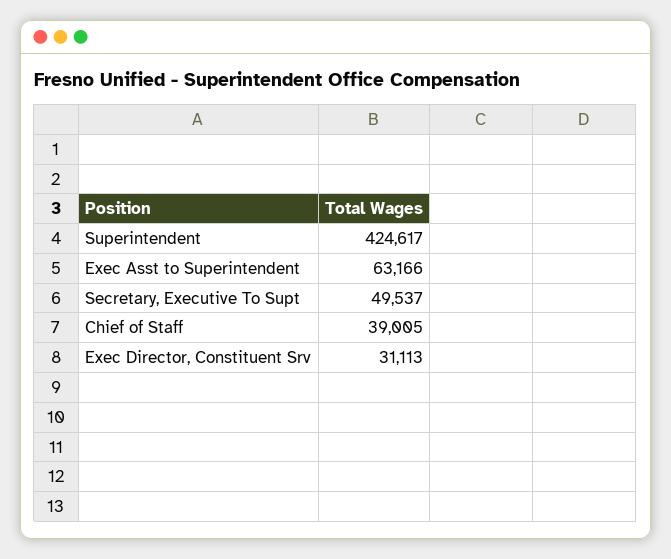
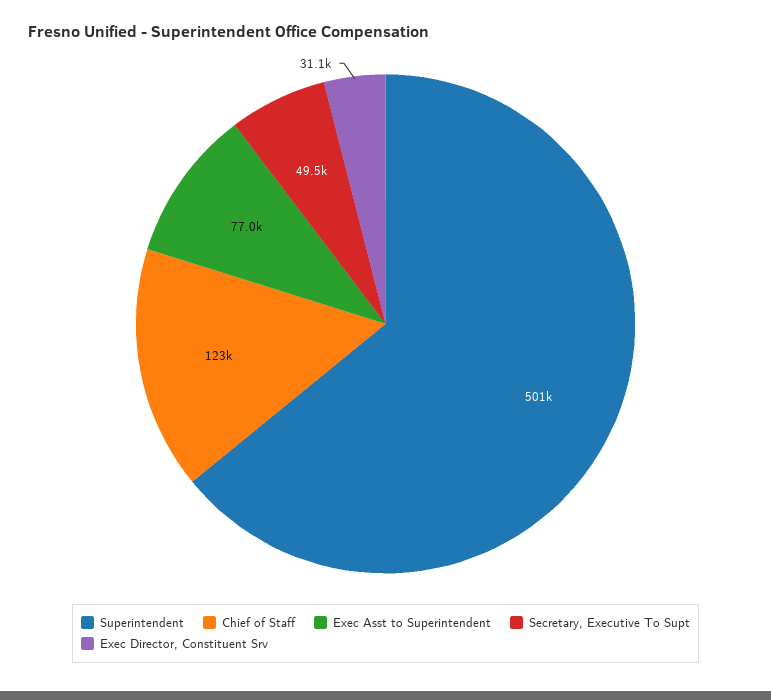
Superintendent: 424617 -> 501000
Exec Asst to Superintendent: 63166 -> 77000
Chief of Staff: 39005 -> 123000

